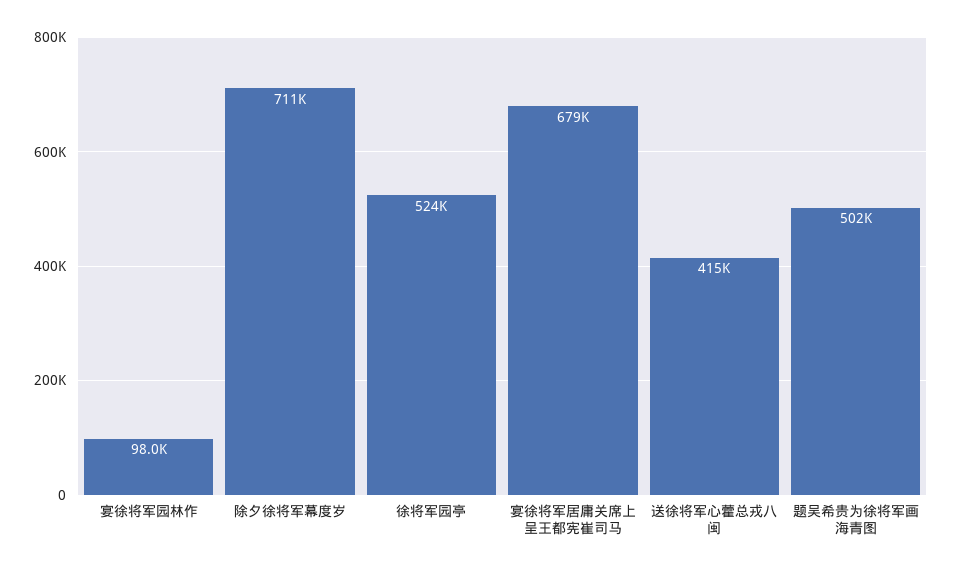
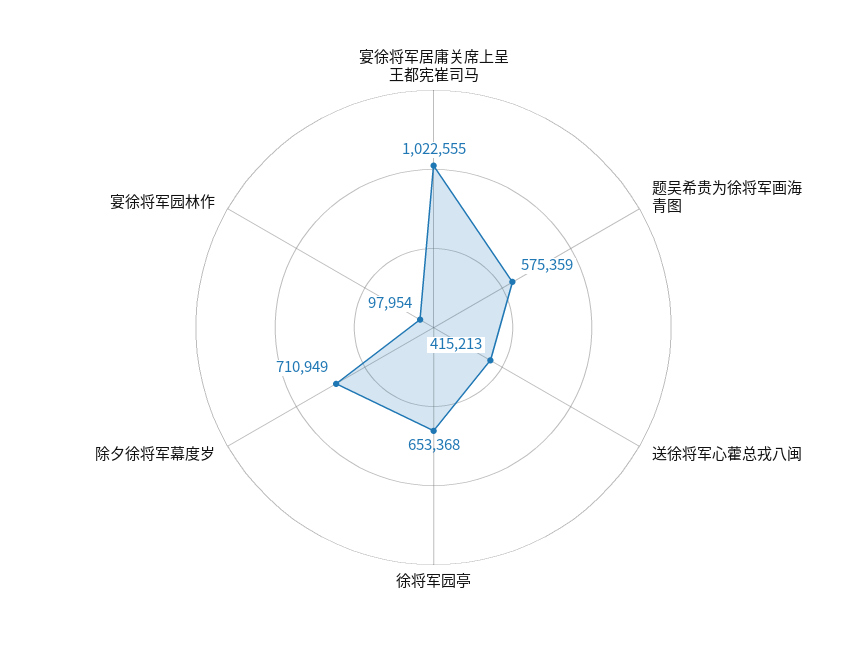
徐将军园亭: 524000 -> 653368
宴徐将军居庸关席上呈王都宪崔司马: 679000 -> 1022555
题吴希贵为徐将军画海青图: 502000 -> 575359

